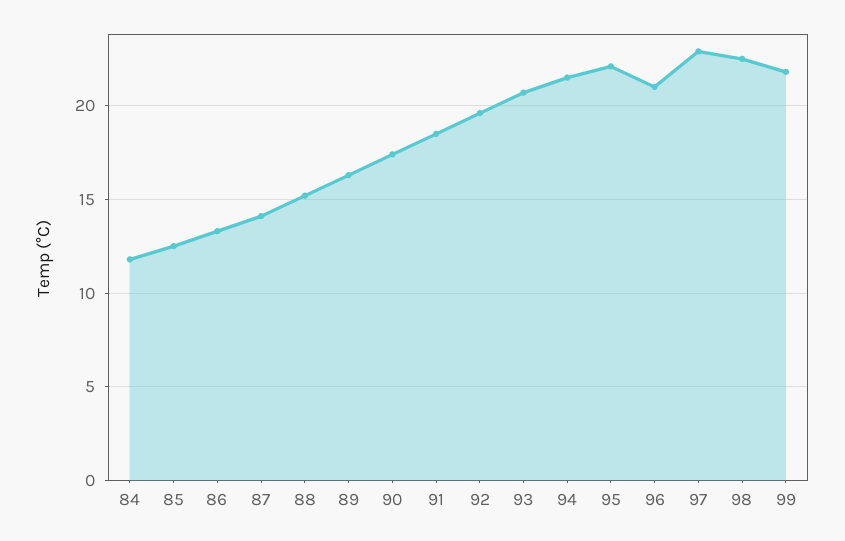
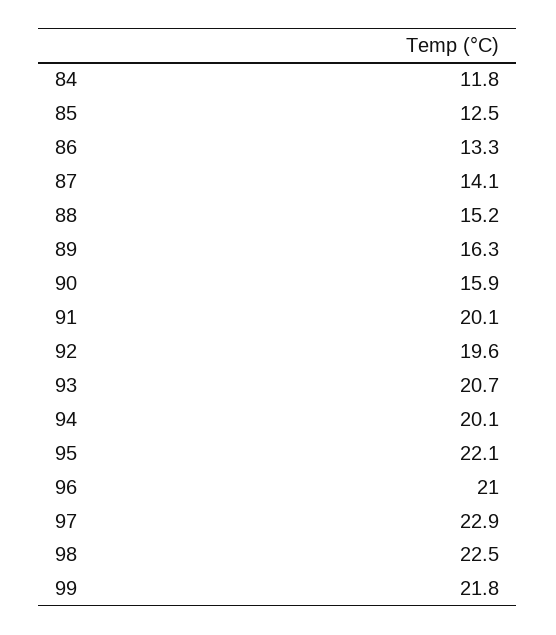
90: 17.5 -> 15.9
91: 18.5 -> 20.1
94: 21.5 -> 20.1

